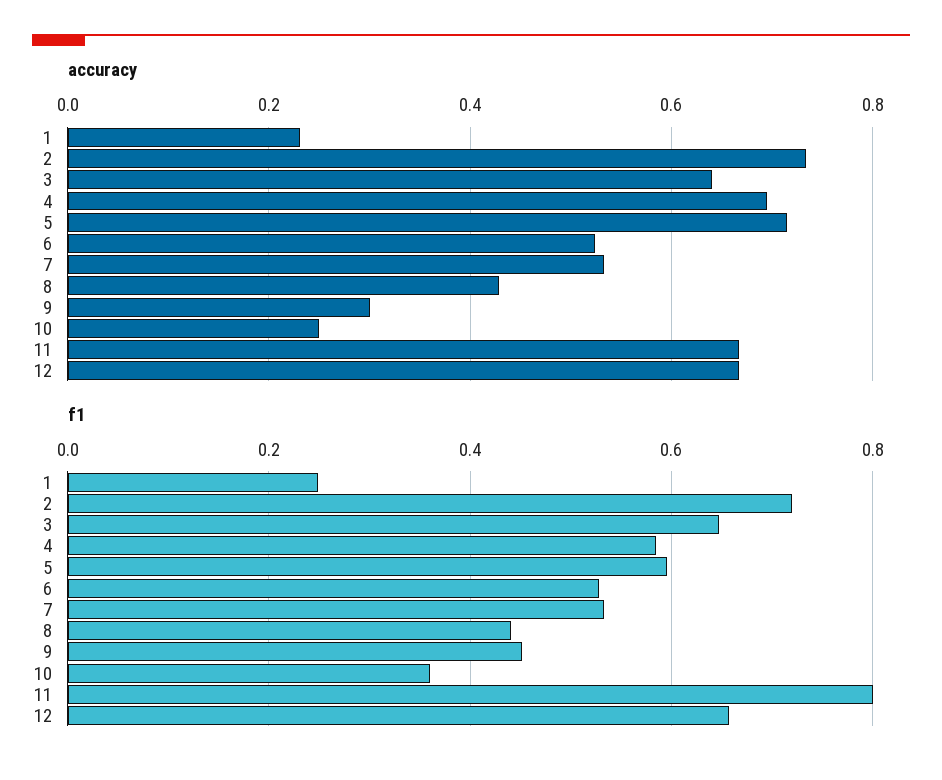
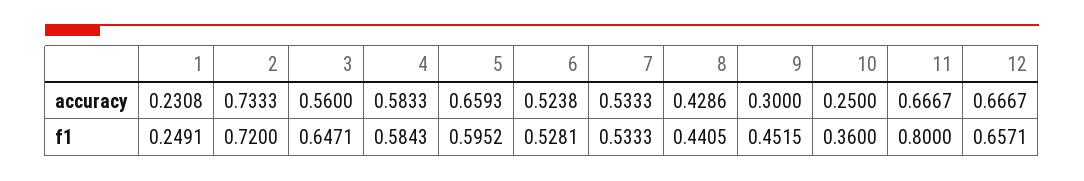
accuracy, 3: 0.64 -> 0.56
accuracy, 4: 0.7 -> 0.5833
accuracy, 5: 0.72 -> 0.6593

